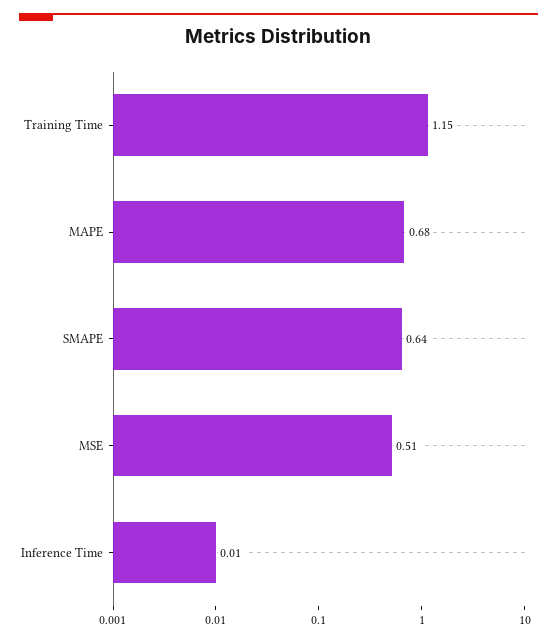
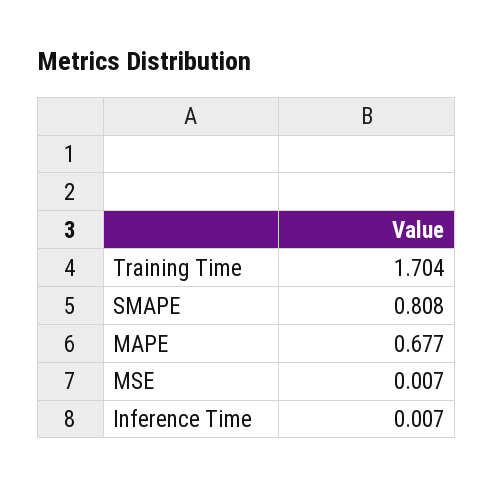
Training Time: 1.15 -> 1.704
SMAPE: 0.64 -> 0.808
MSE: 0.51 -> 0.007

